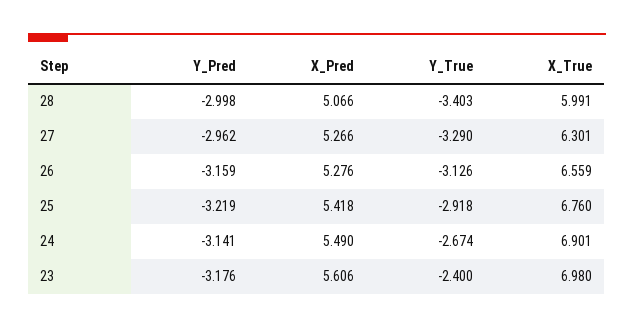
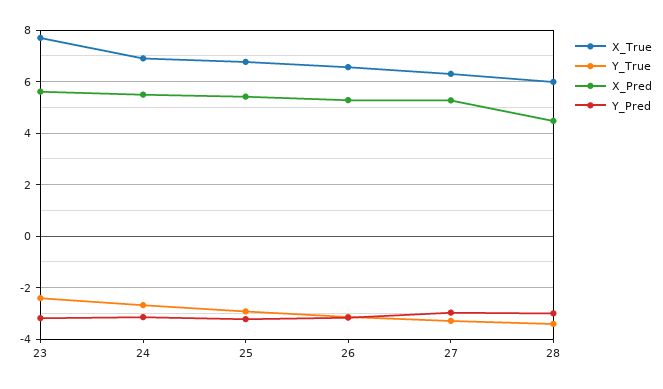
X_Pred, 28: 5.066 -> 4.5
X_True, 23: 6.98 -> 7.75

